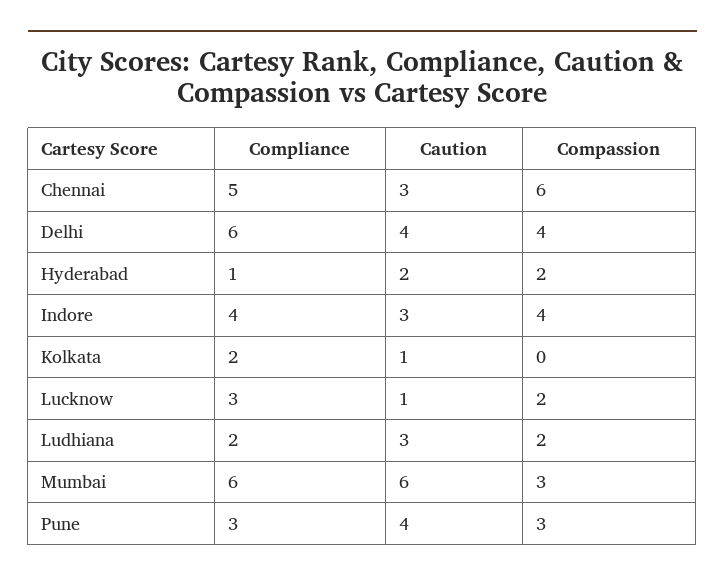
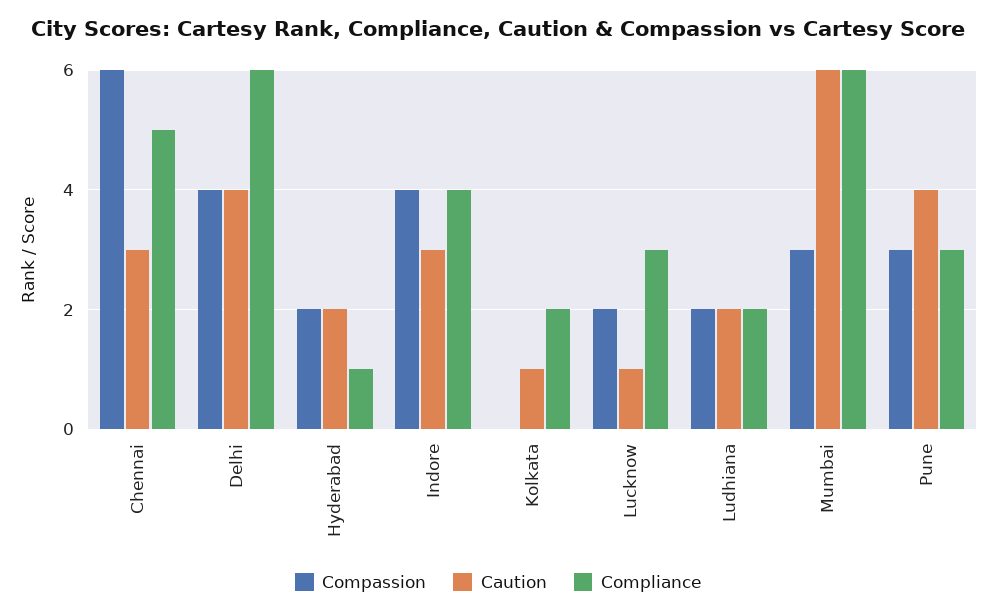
Caution, Ludhiana: 3 -> 2

